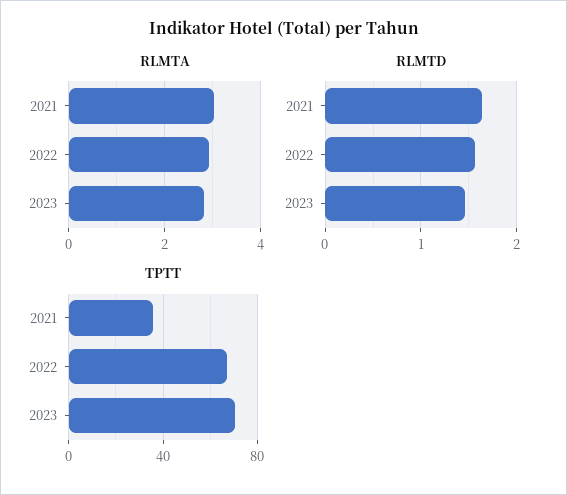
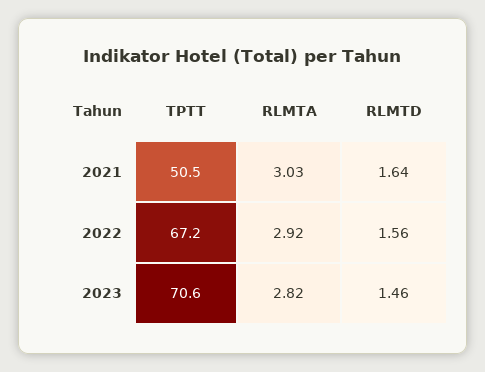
TPTT, 2021: 35 -> 50.5

